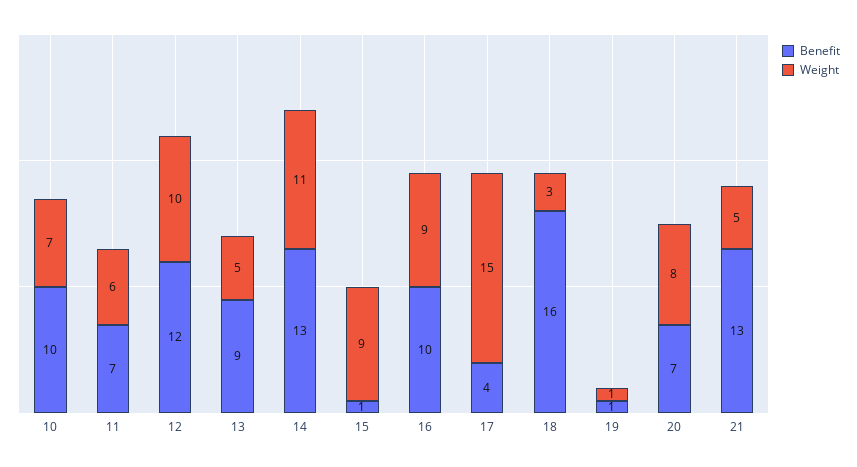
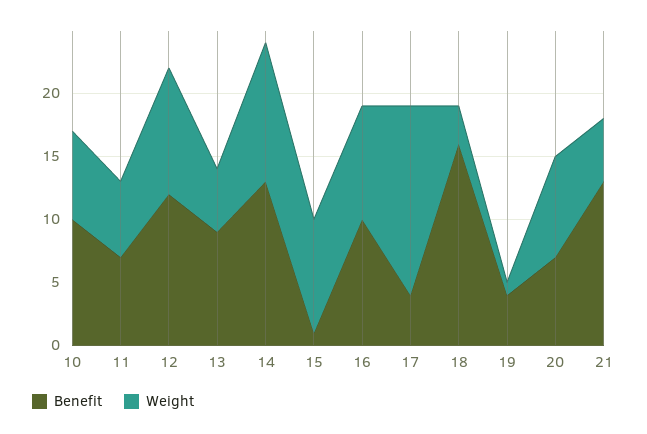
Benefit, 19: 1 -> 4

